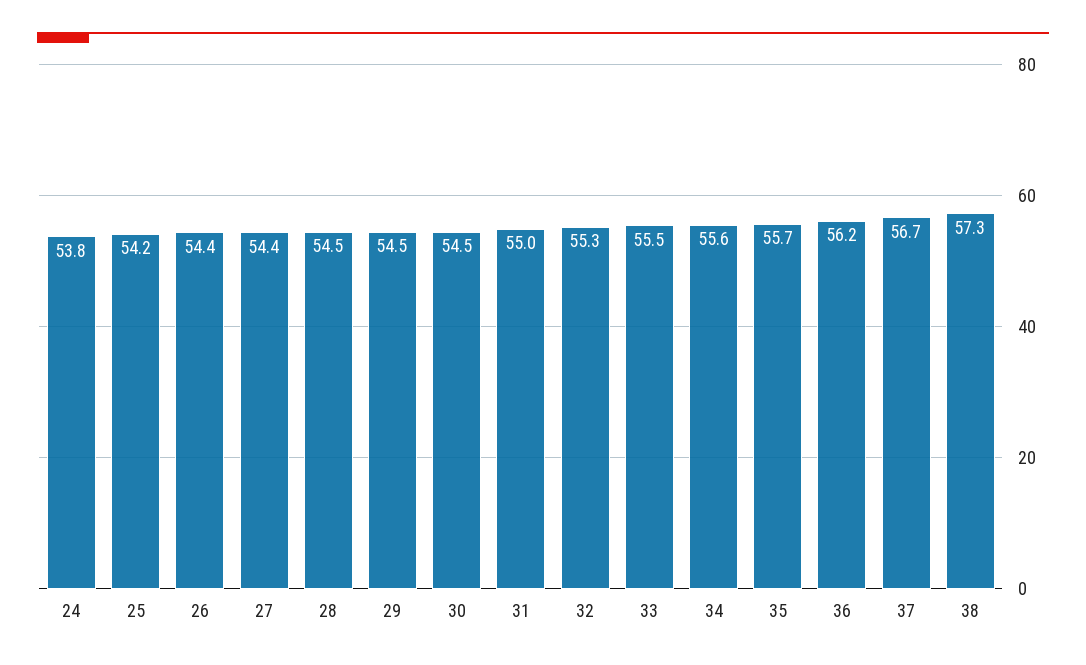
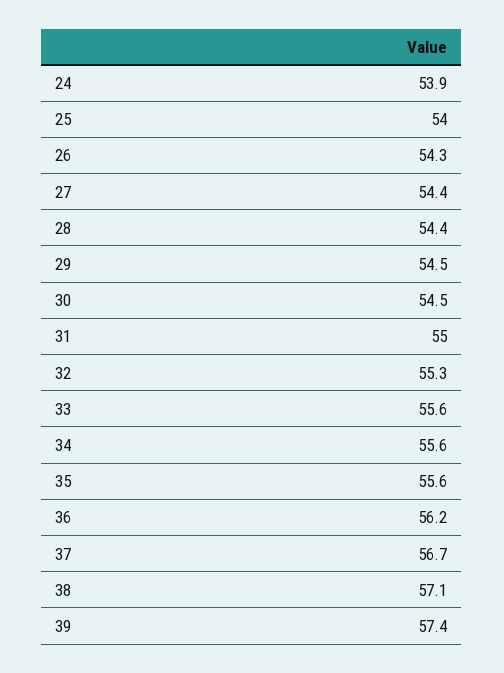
24: 53.8 -> 53.9
25: 54.2 -> 54
26: 54.4 -> 54.3
28: 54.5 -> 54.4
33: 55.5 -> 55.6
35: 55.7 -> 55.6
38: 57.3 -> 57.1
39: none -> 57.4

